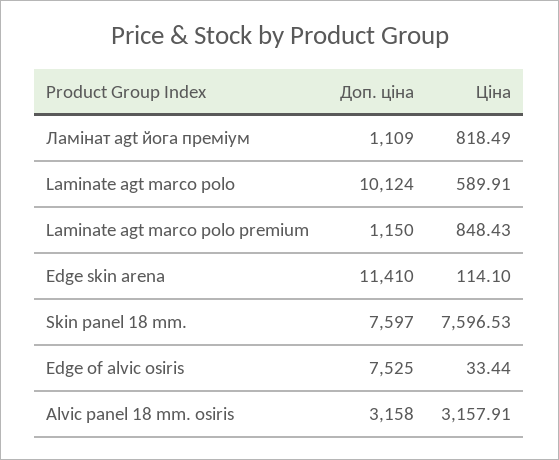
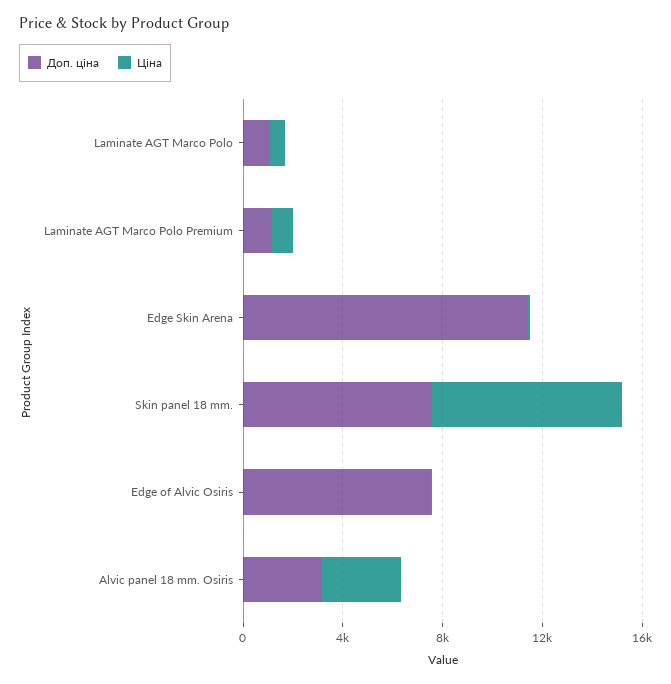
Доп. ціна, Ламінат agt йога преміум: 1109 -> none
Ціна, Ламінат agt йога преміум: 818.49 -> none
Доп. ціна, Laminate agt marco polo: 10124 -> 1000

